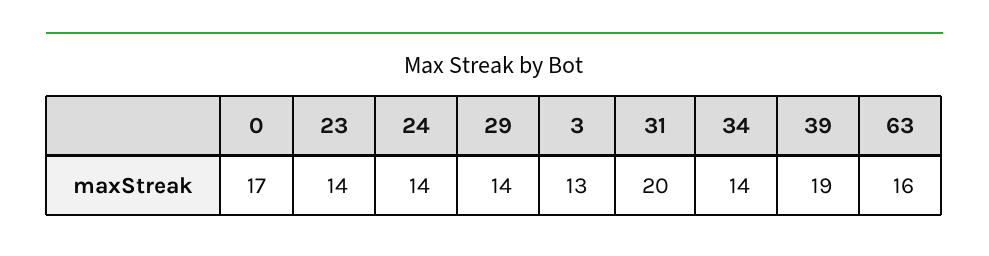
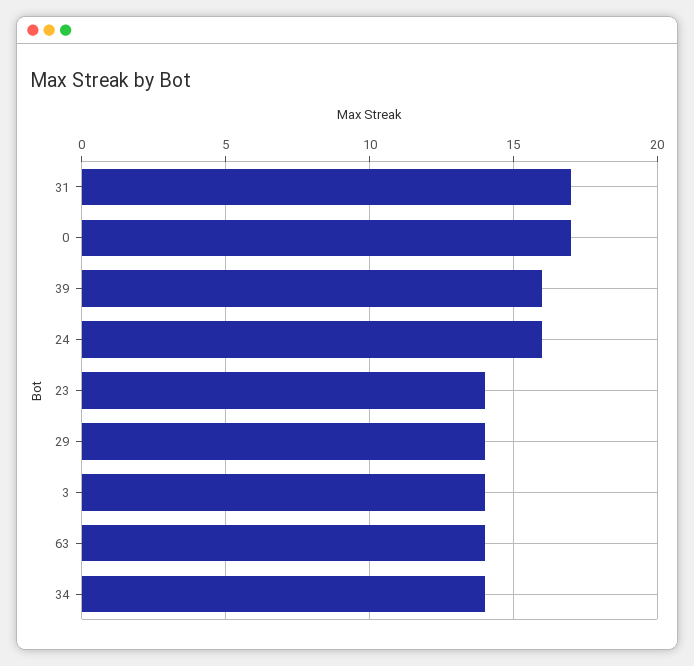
24: 14 -> 16
3: 13 -> 14
31: 20 -> 17
39: 19 -> 16
63: 16 -> 14

